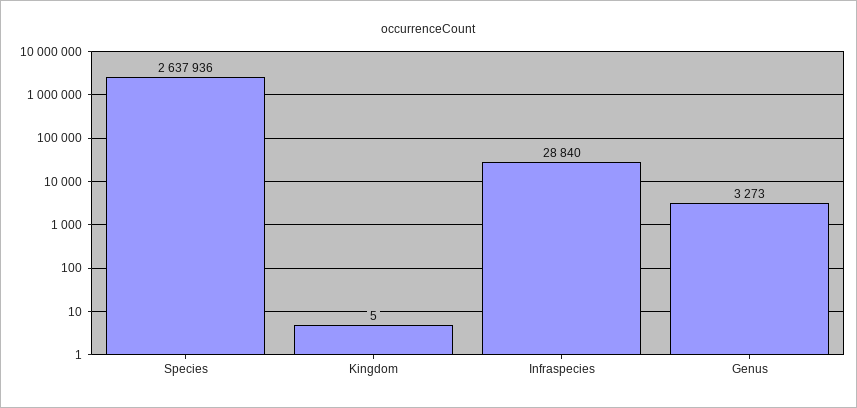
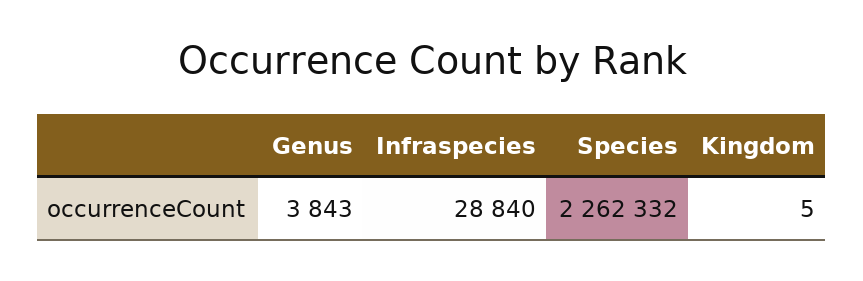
Species: 2637936 -> 2262332
Genus: 3273 -> 3843

